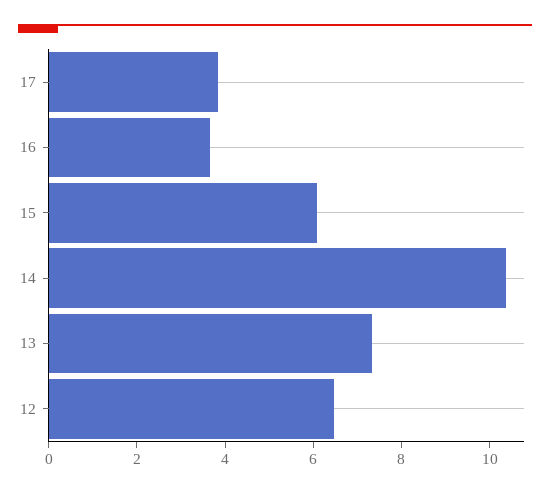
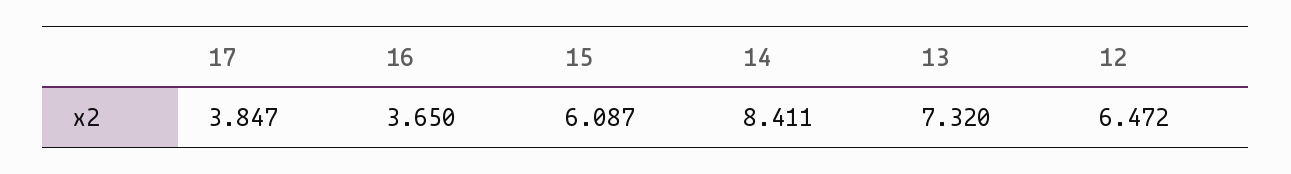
14: 10.5 -> 8.411

